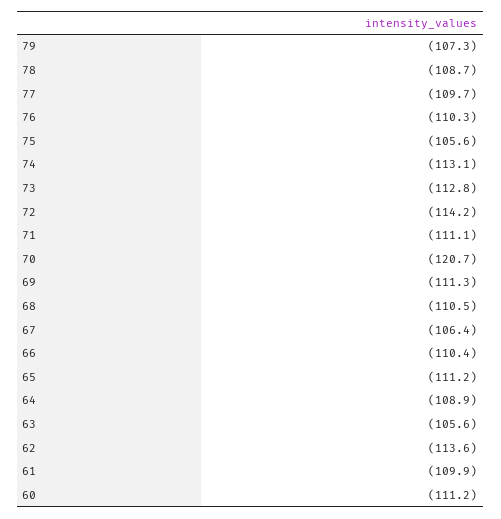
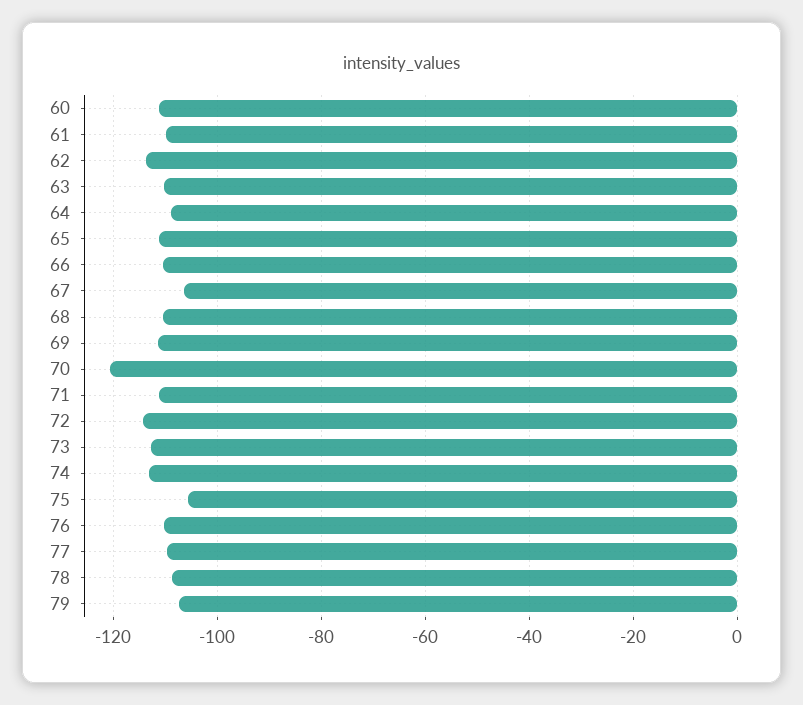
63: -105.6 -> -110

